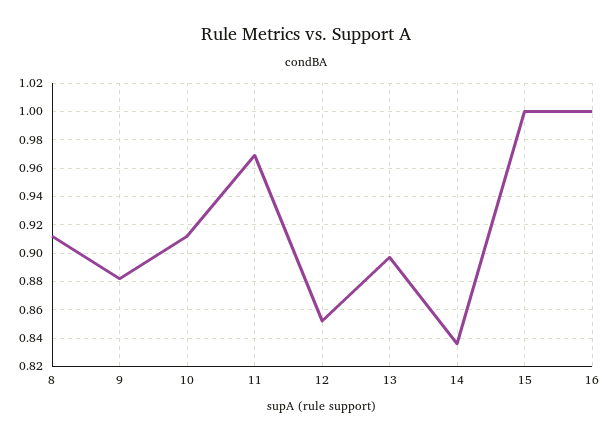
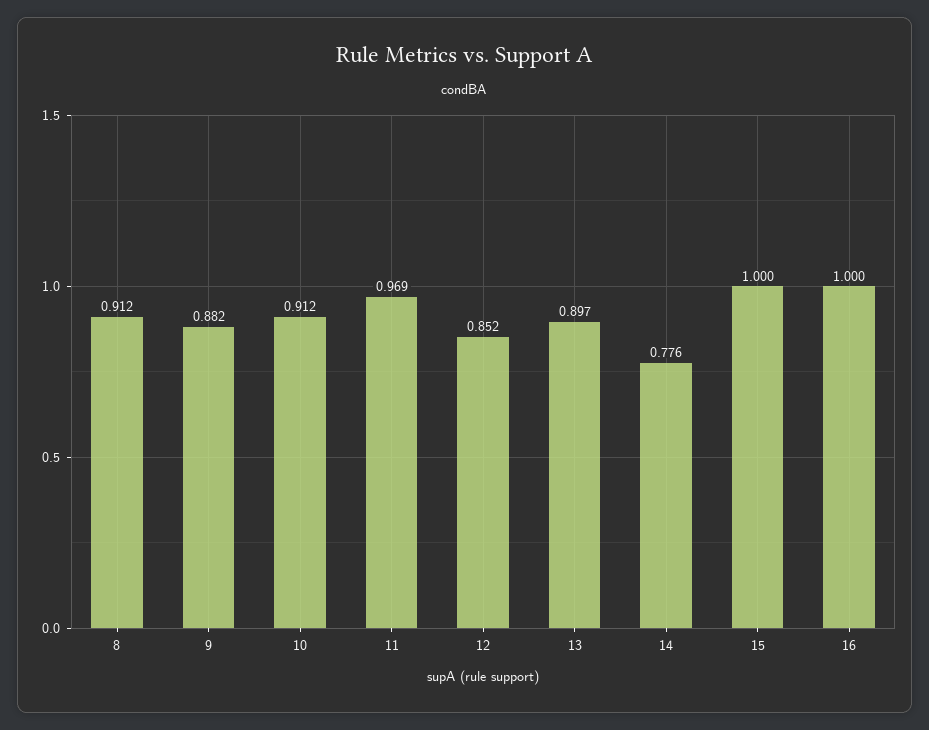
14: 0.835 -> 0.776

